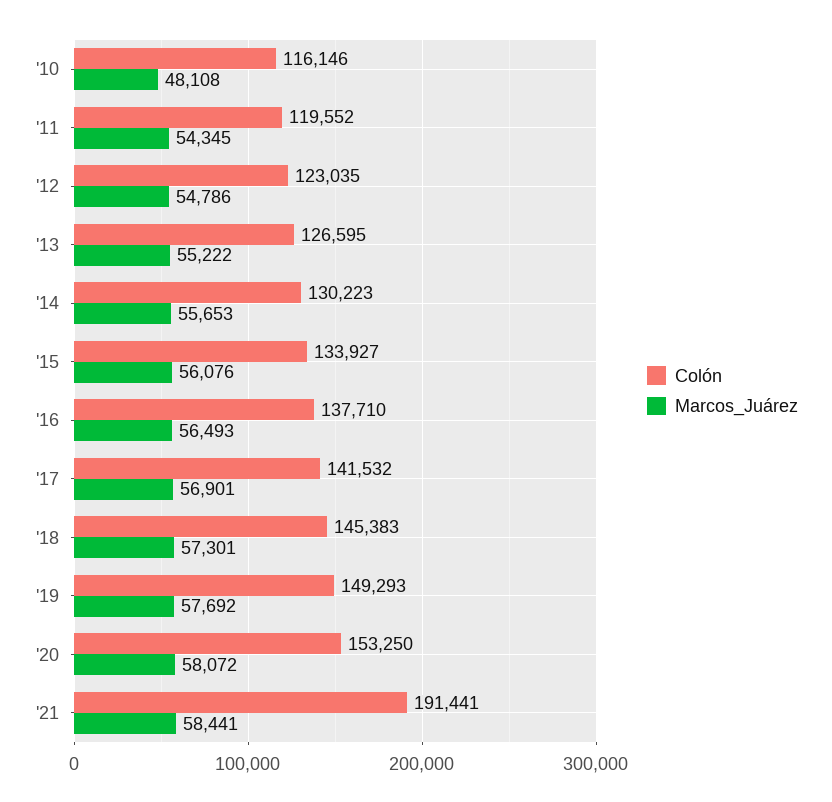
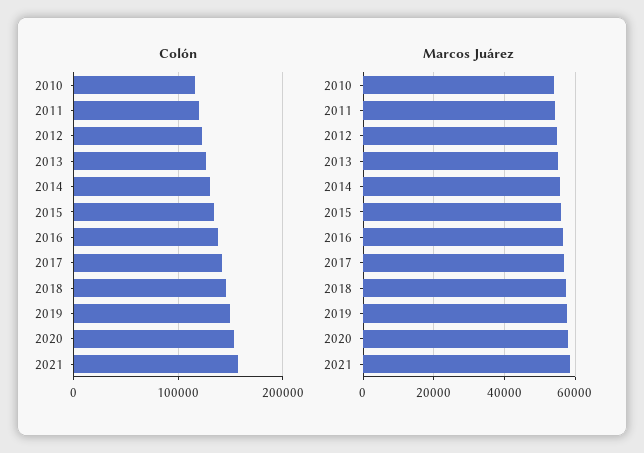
Marcos_Juárez, '10: 48108 -> 54000
Colón, '21: 191441 -> 160000

